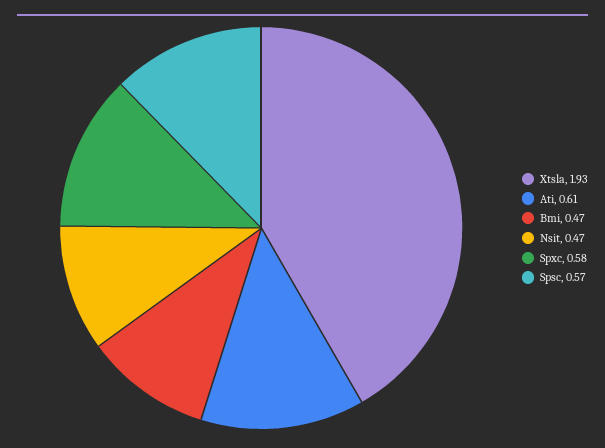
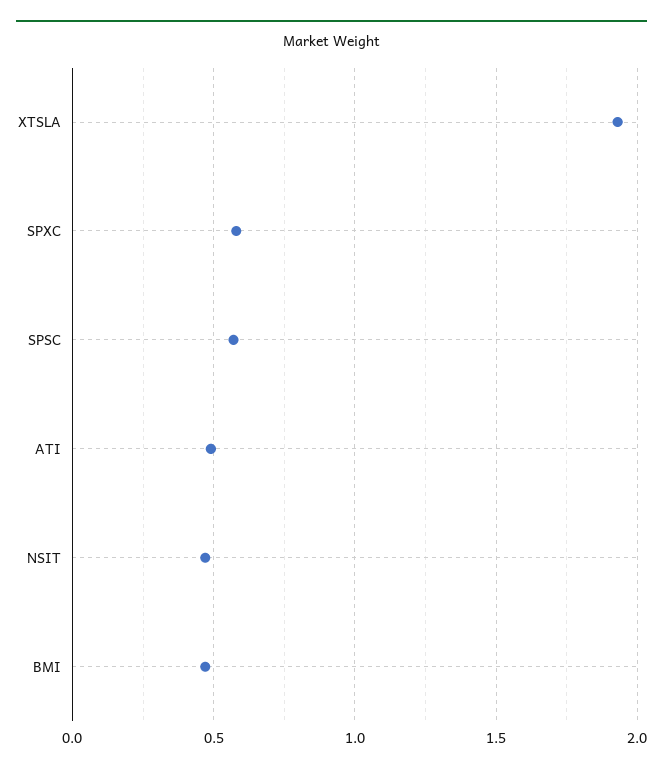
Ati: 0.61 -> 0.5

